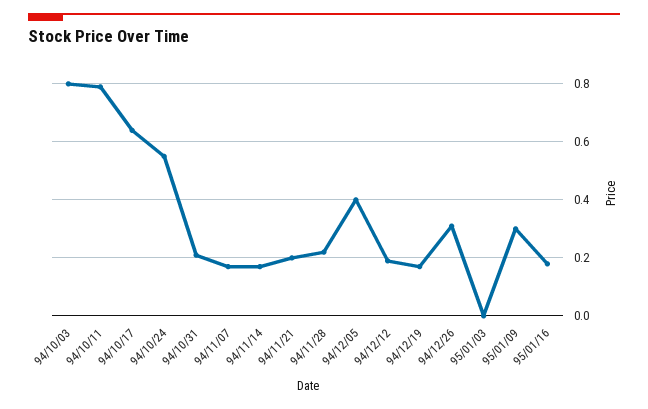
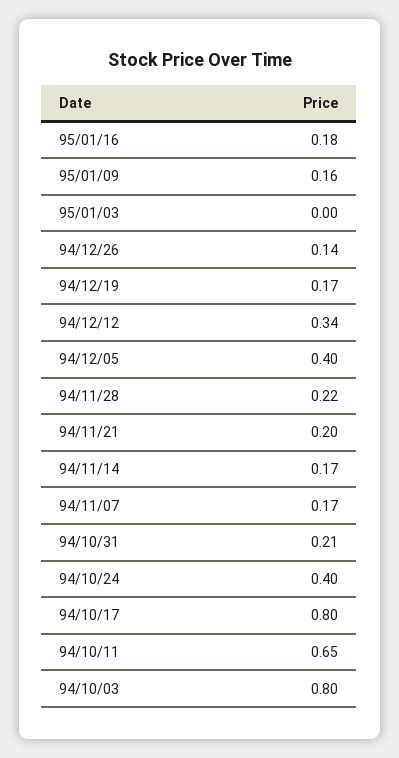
94/10/11: 0.8 -> 0.65
94/10/17: 0.65 -> 0.8
94/10/24: 0.55 -> 0.4
94/12/12: 0.2 -> 0.34
94/12/26: 0.3 -> 0.14
95/01/09: 0.3 -> 0.16

